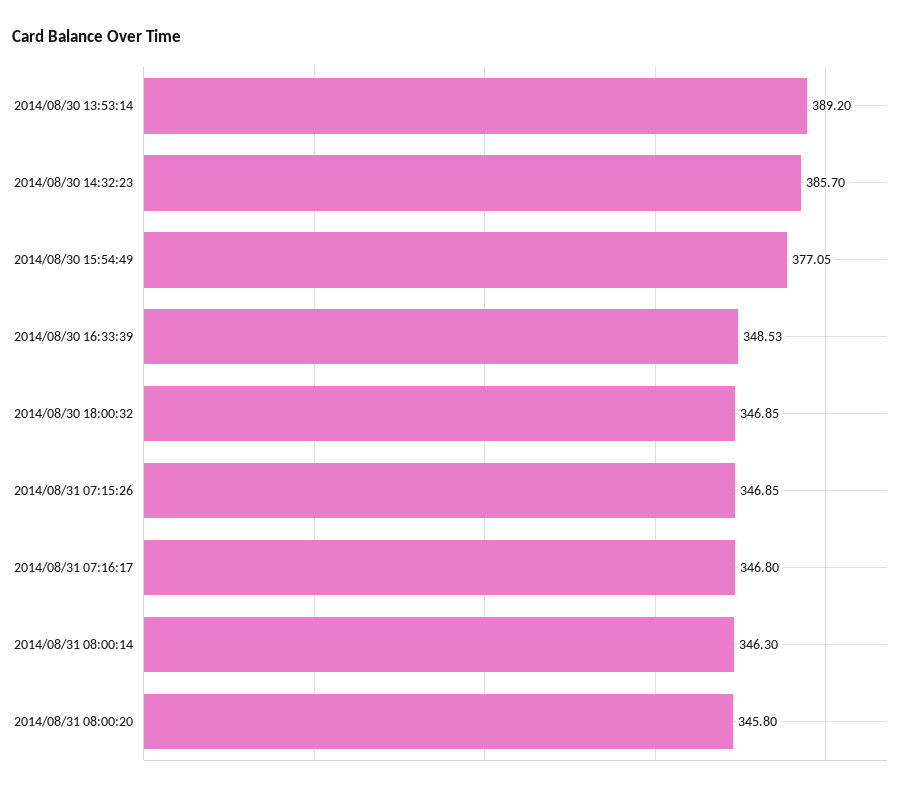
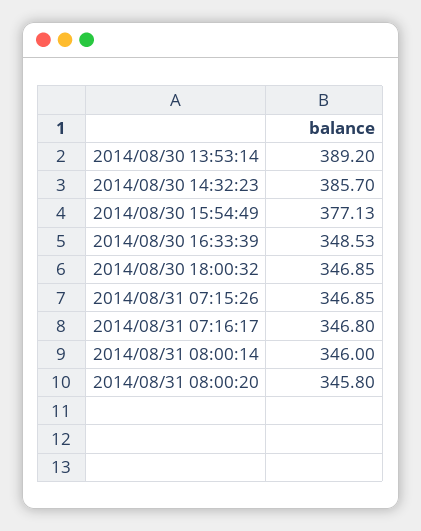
2014/08/30 15:54:49: 377.05 -> 377.13
2014/08/31 08:00:14: 346.3 -> 346

